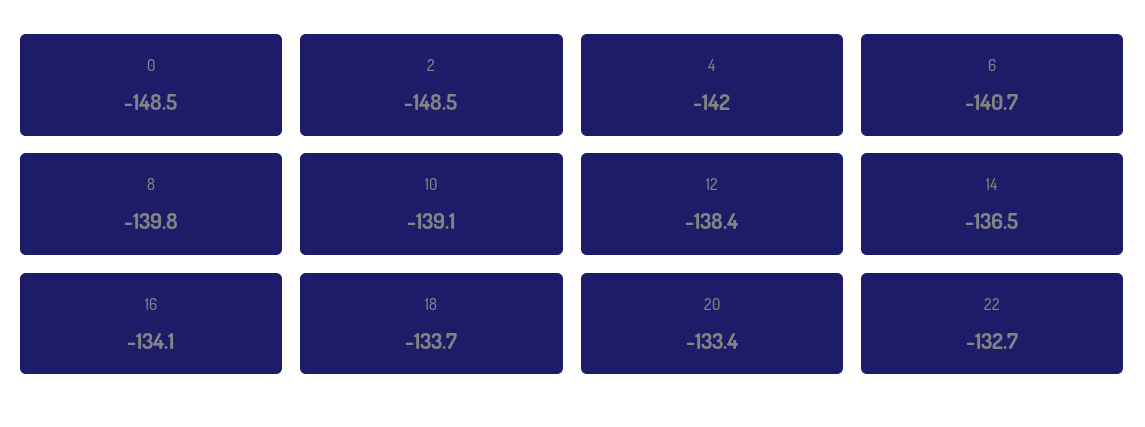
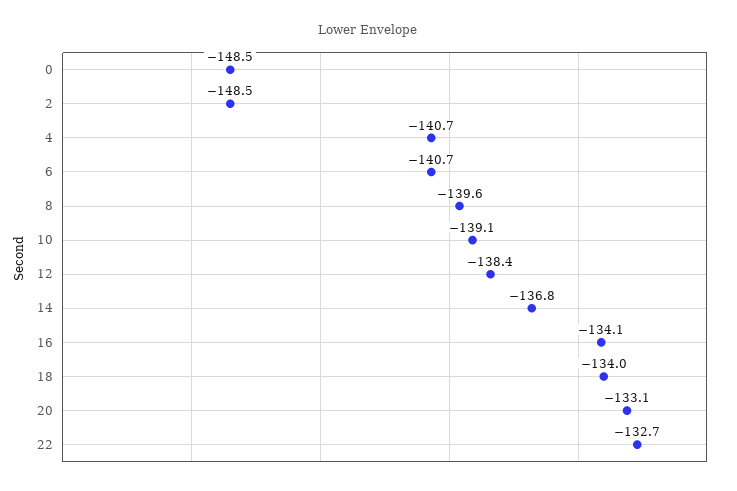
4: -142 -> -140.7
8: -139.8 -> -139.6
14: -136.5 -> -136.8
18: -133.7 -> -134
20: -133.4 -> -133.1

